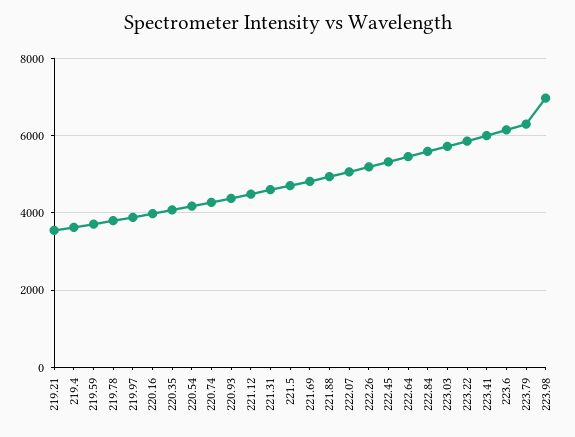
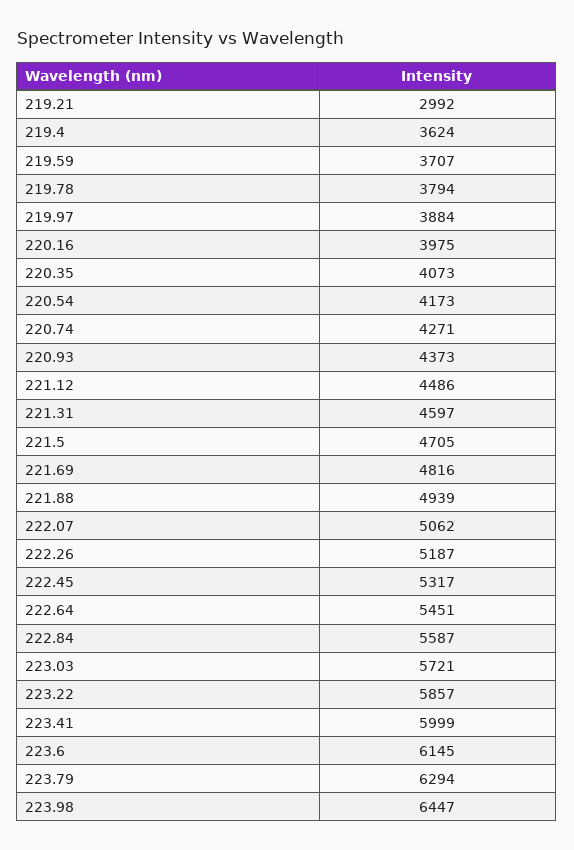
219.21: 3600 -> 2992
223.98: 7000 -> 6447

